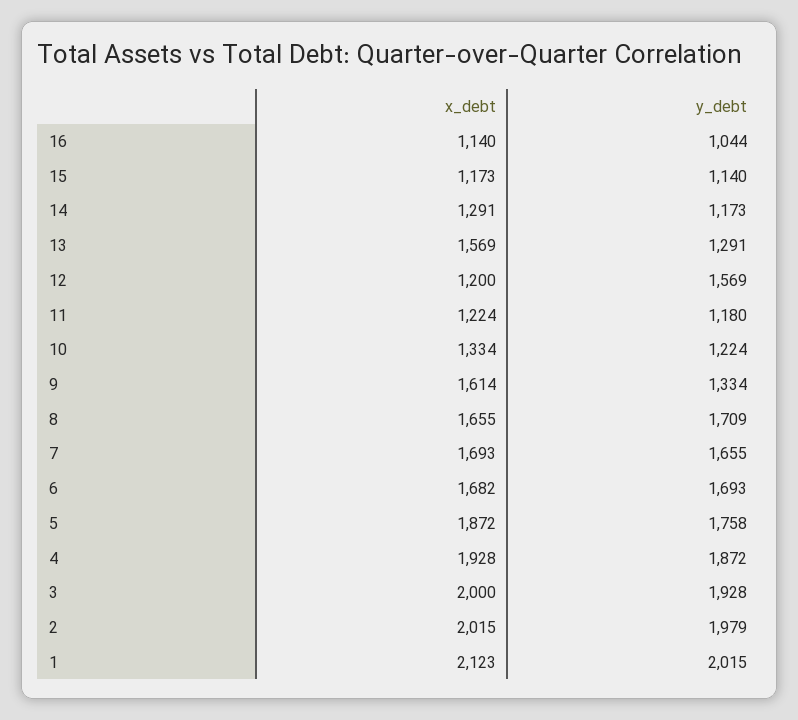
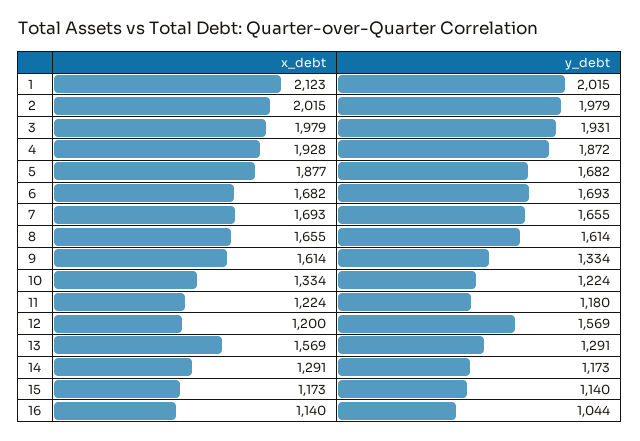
y_debt, 8: 1709 -> 1614
x_debt, 5: 1872 -> 1877
y_debt, 5: 1758 -> 1682
x_debt, 3: 2000 -> 1979
y_debt, 3: 1928 -> 1931

